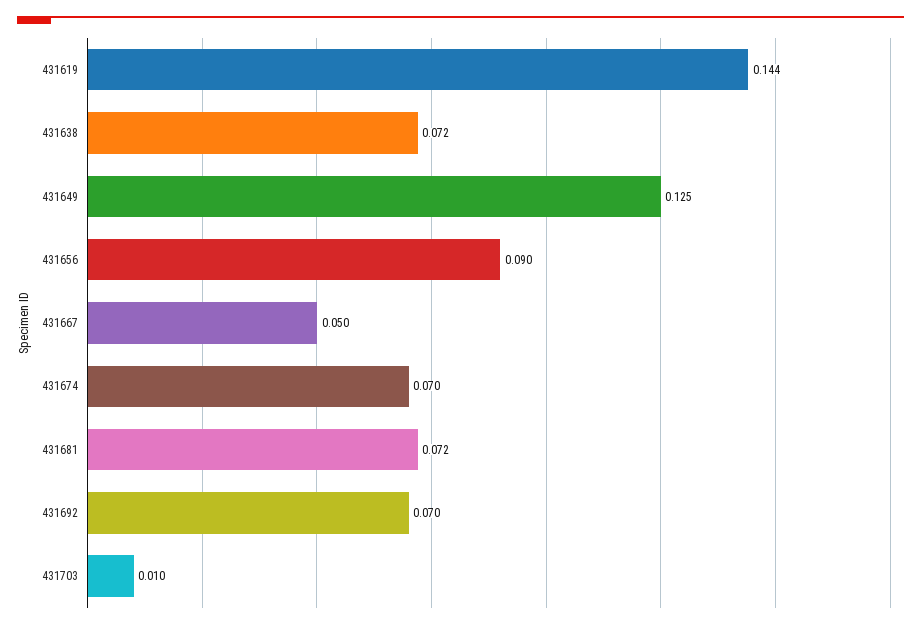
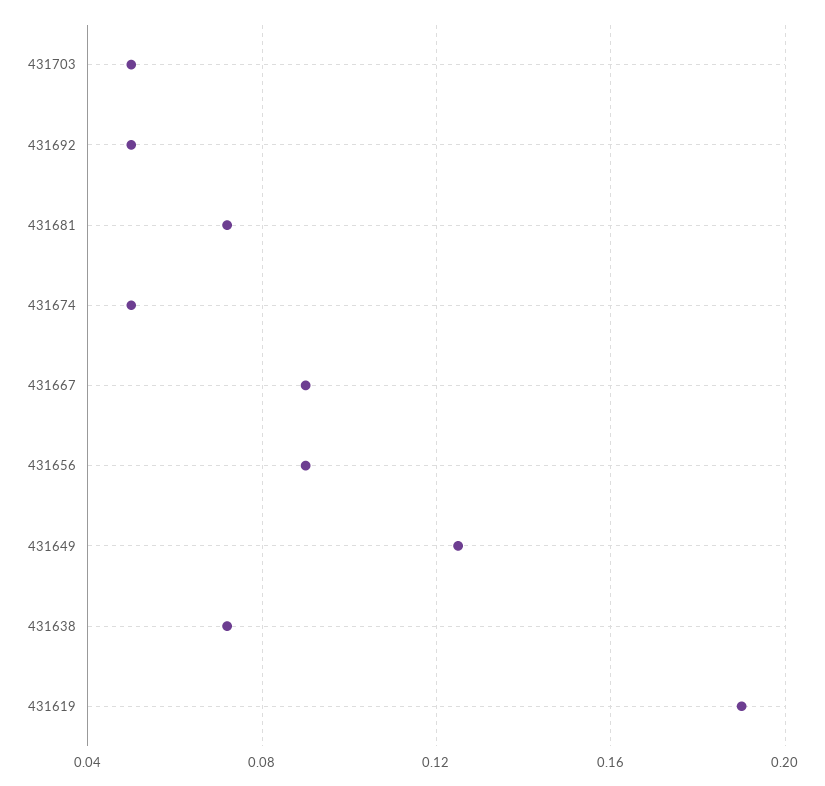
431619: 0.144 -> 0.19
431667: 0.05 -> 0.09
431674: 0.07 -> 0.05
431692: 0.07 -> 0.05
431703: 0.01 -> 0.05

